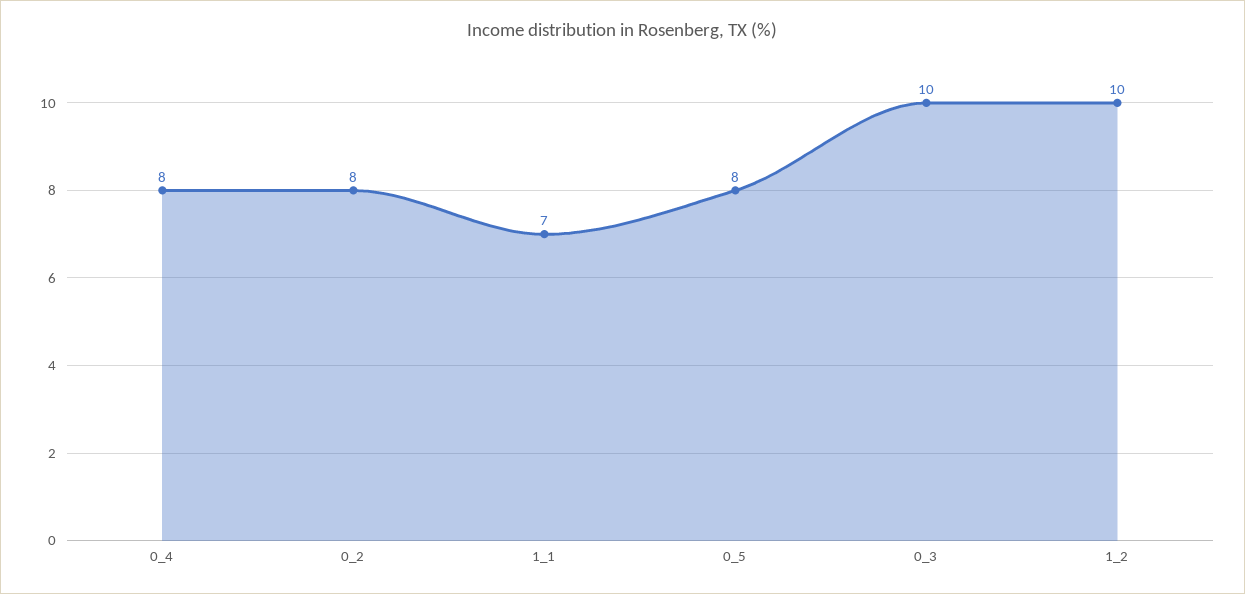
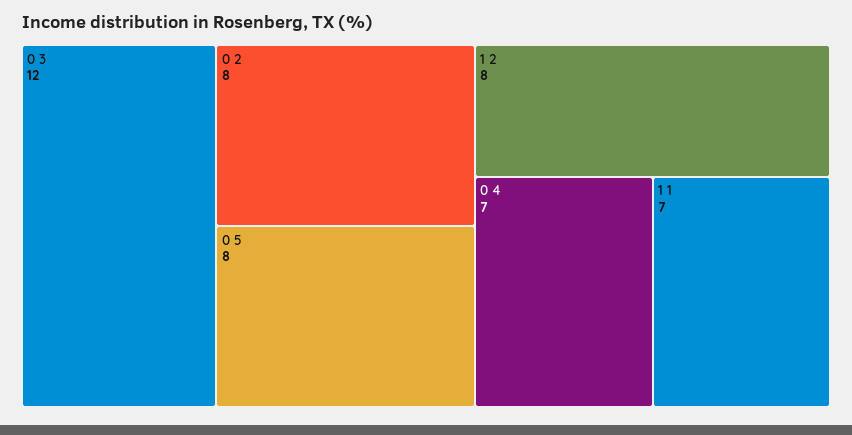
0_4: 8 -> 7
0_3: 10 -> 12
1_2: 10 -> 8

